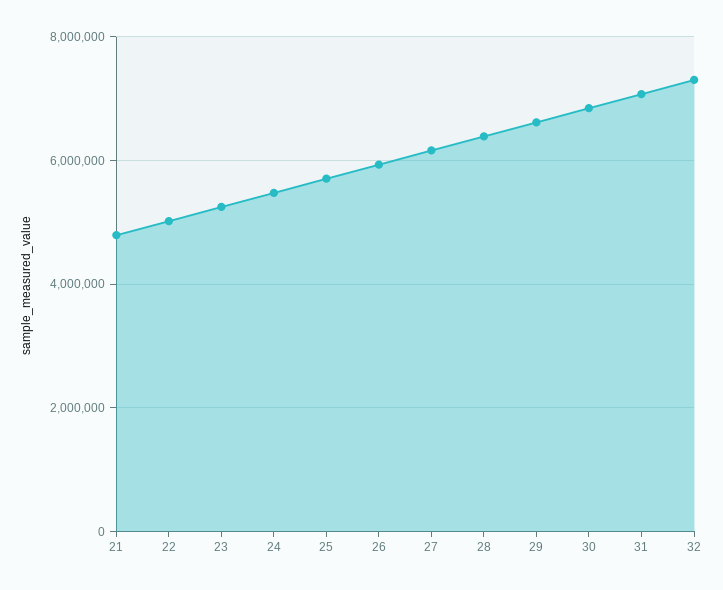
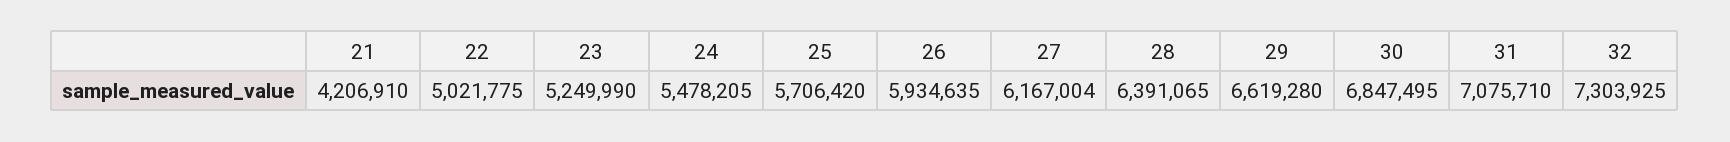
21: 4800000 -> 4206910

